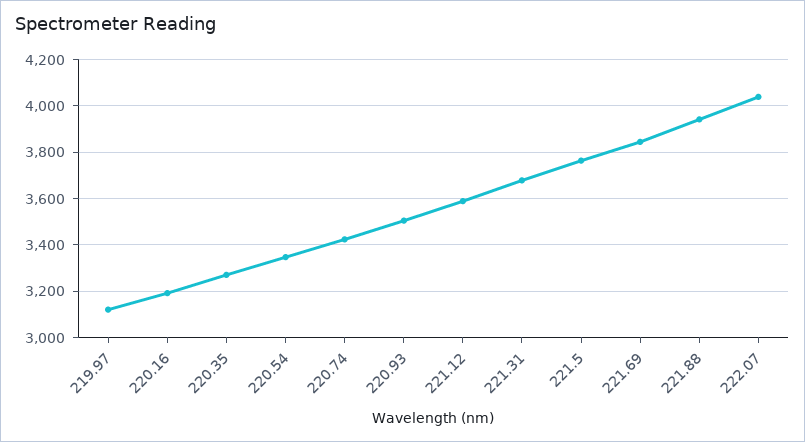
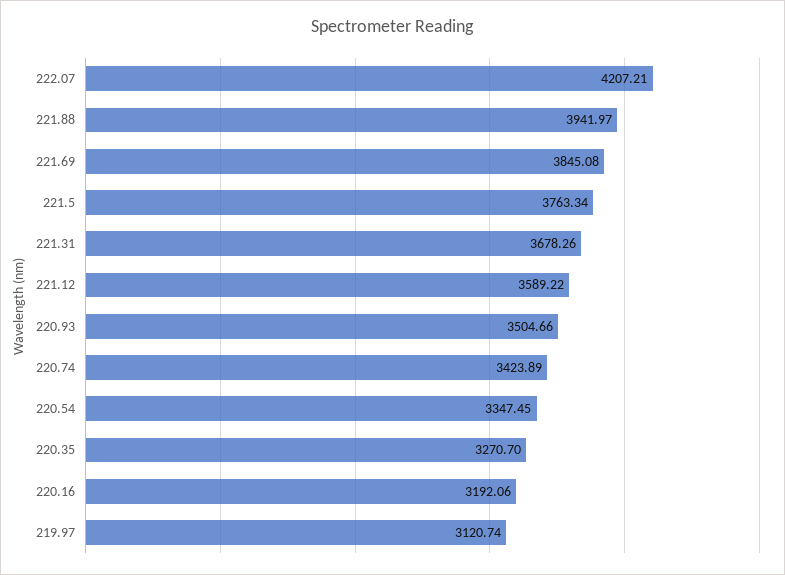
222.07: 4050 -> 4207.21

